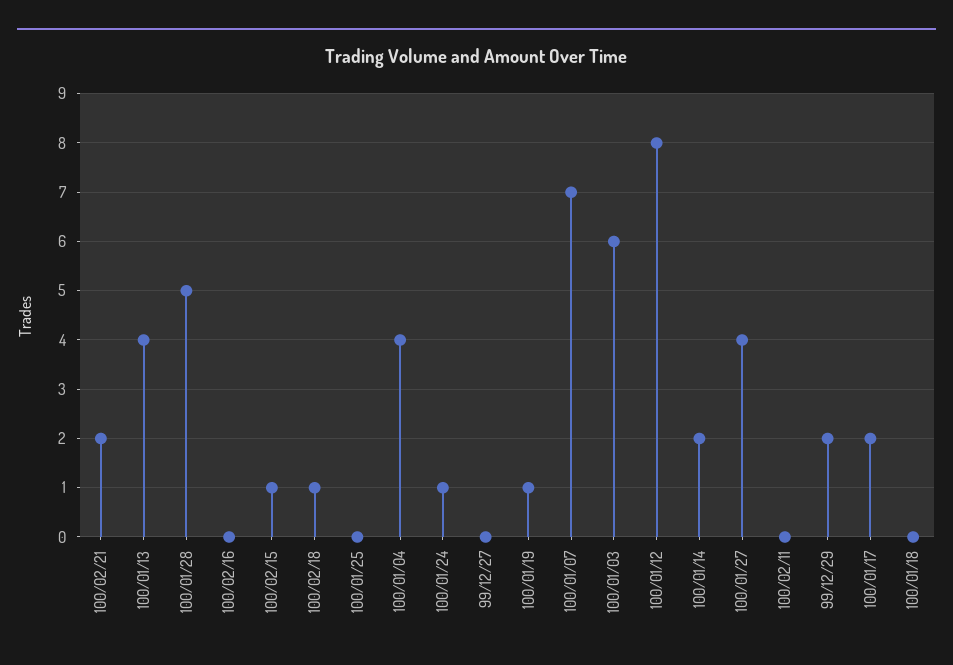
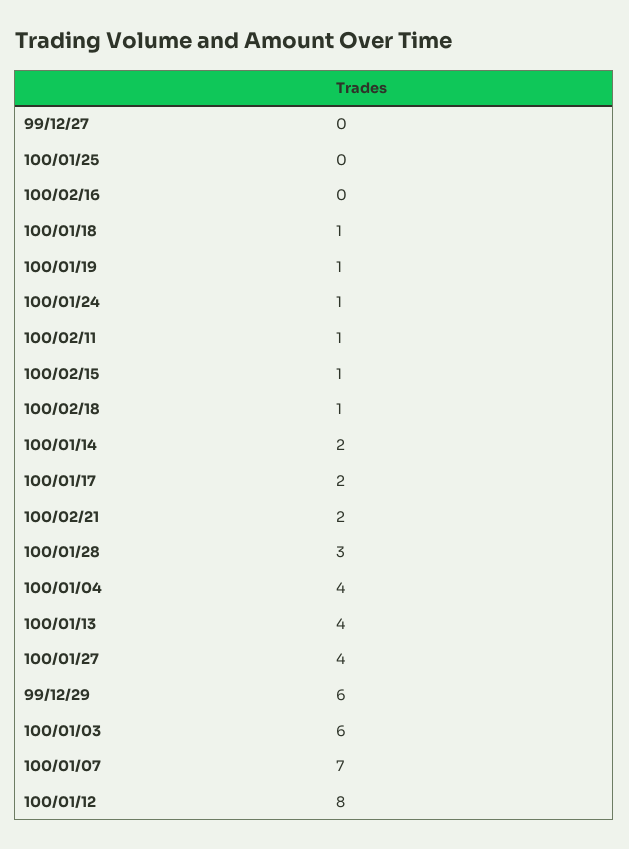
100/01/28: 5 -> 3
100/02/11: 0 -> 1
99/12/29: 2 -> 6
100/01/18: 0 -> 1

